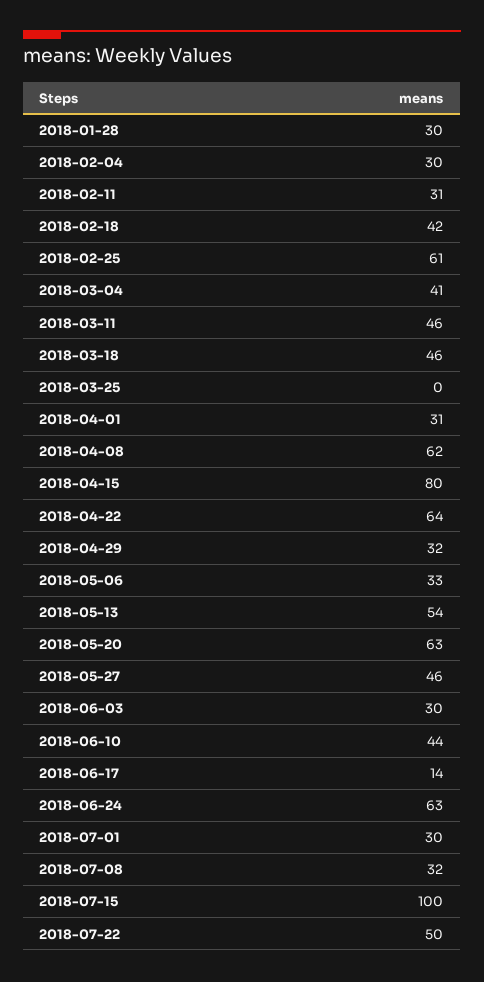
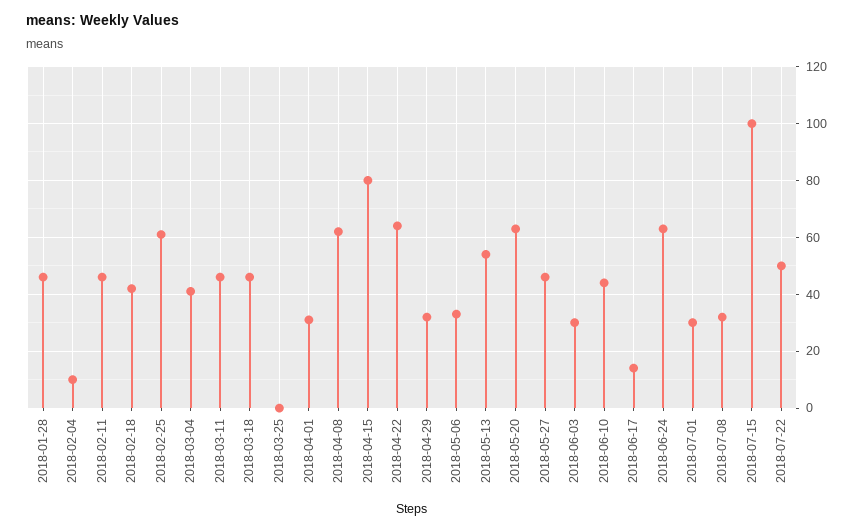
2018-01-28: 30 -> 45
2018-02-04: 30 -> 10
2018-02-11: 31 -> 45

